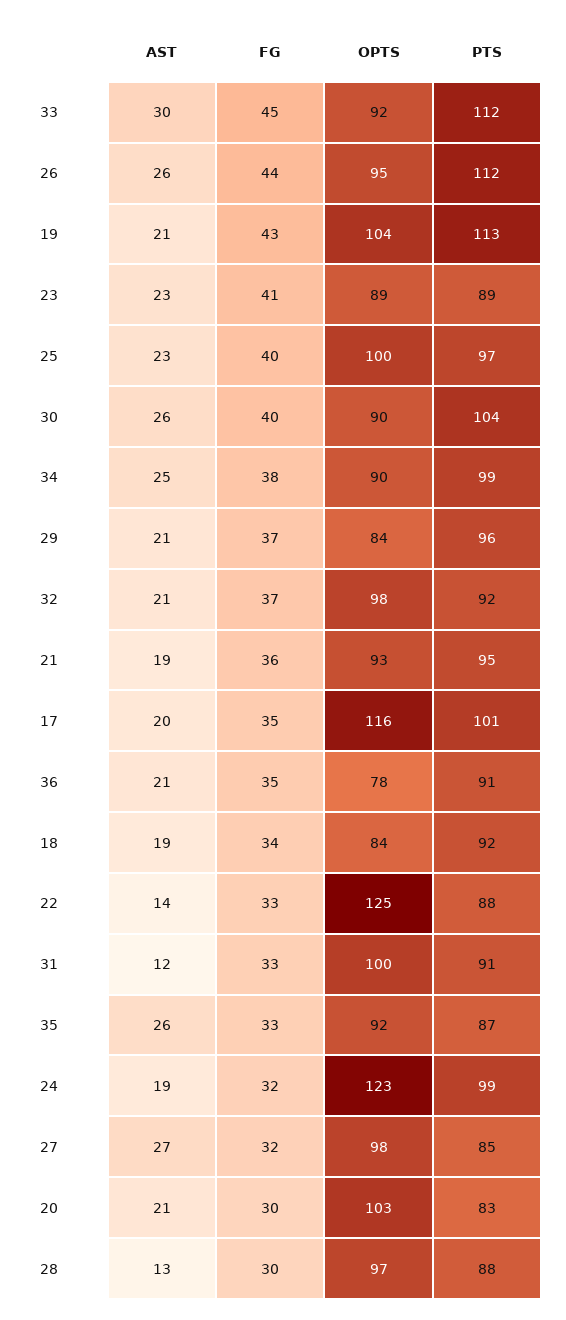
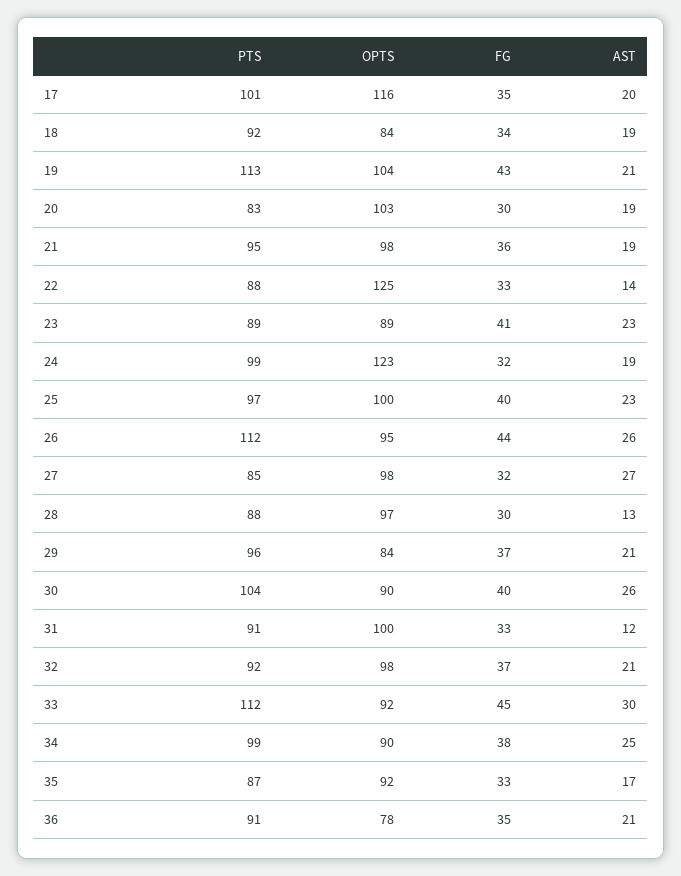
OPTS, 21: 93 -> 98
AST, 35: 26 -> 17
AST, 20: 21 -> 19

